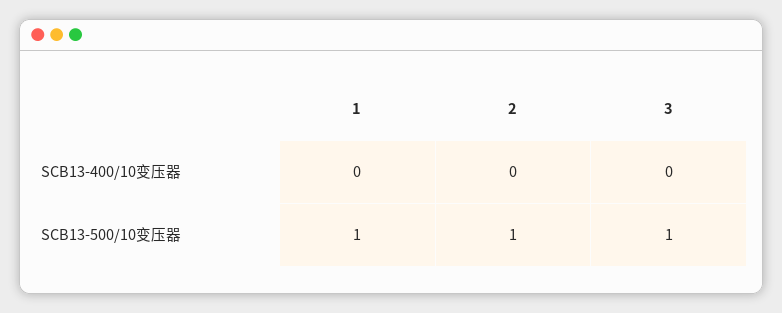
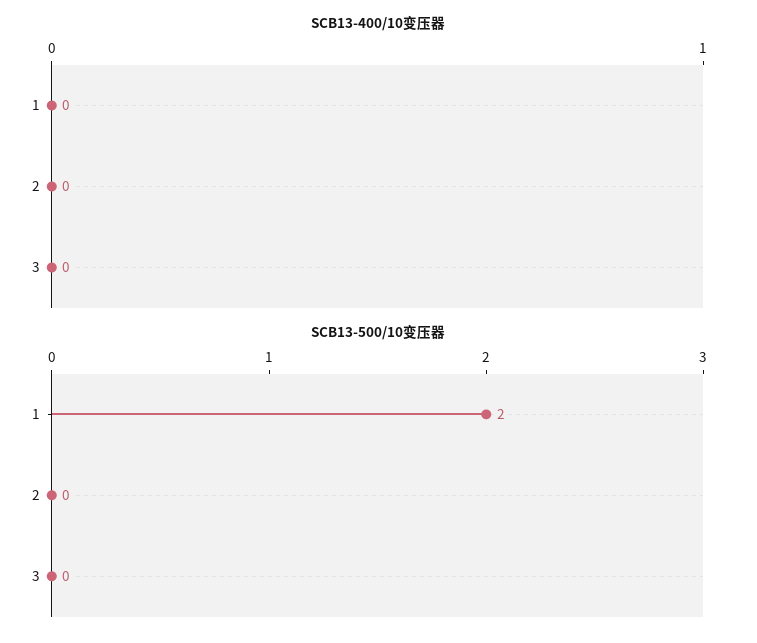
SCB13-500/10变压器, 1: 1 -> 2
SCB13-500/10变压器, 2: 1 -> 0
SCB13-500/10变压器, 3: 1 -> 0

